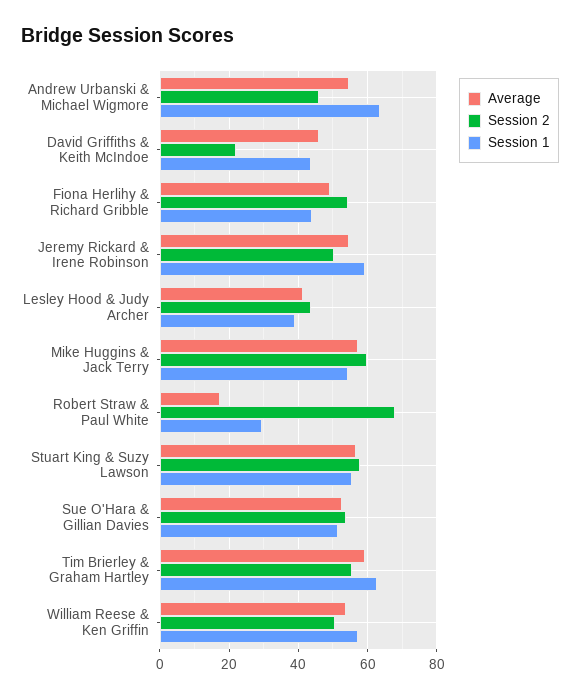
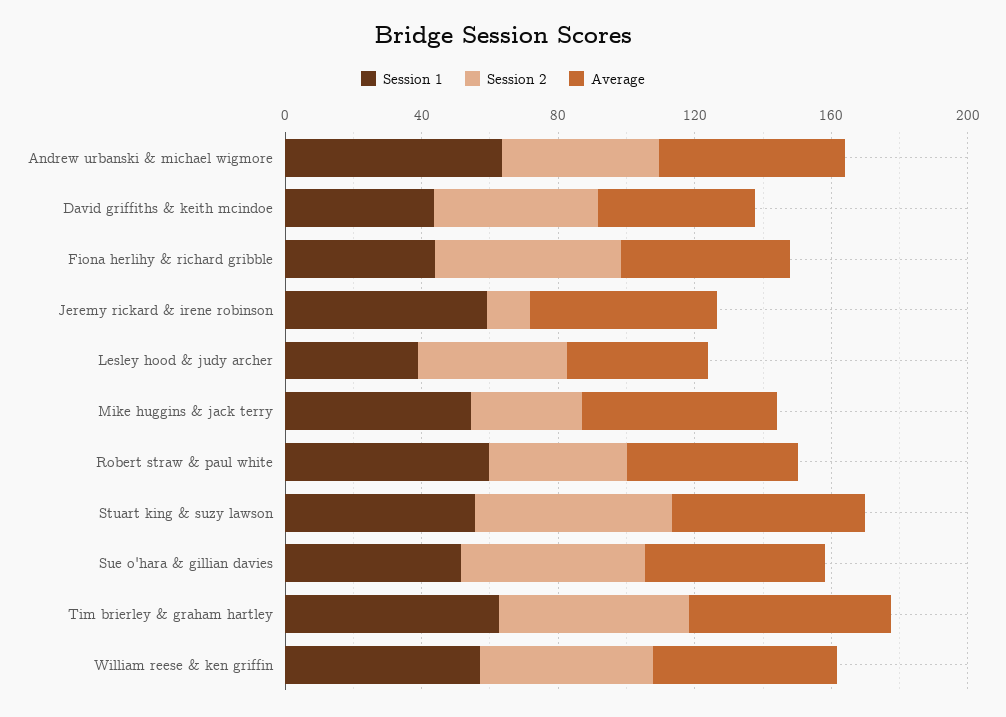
Session 2, David Griffiths & Keith McIndoe: 22 -> 50
Session 2, Jeremy Rickard & Irene Robinson: 50 -> 10
Session 2, Mike Huggins & Jack Terry: 60 -> 30
Average, Robert Straw & Paul White: 18 -> 50
Session 2, Robert Straw & Paul White: 68 -> 40
Session 1, Robert Straw & Paul White: 30 -> 60

